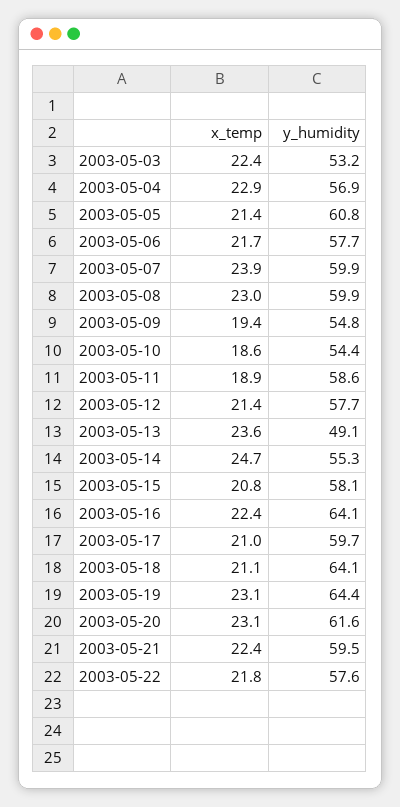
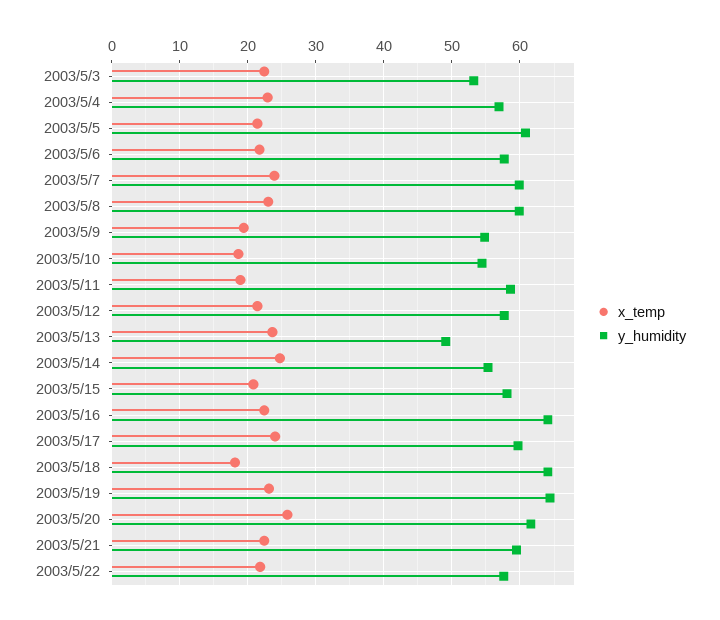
x_temp, 2003-05-17: 21 -> 24
x_temp, 2003-05-18: 21.1 -> 18
x_temp, 2003-05-20: 23.1 -> 26

